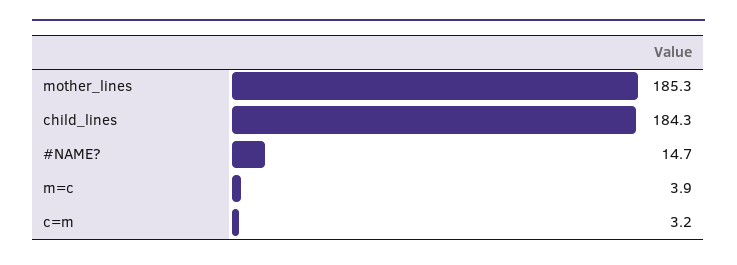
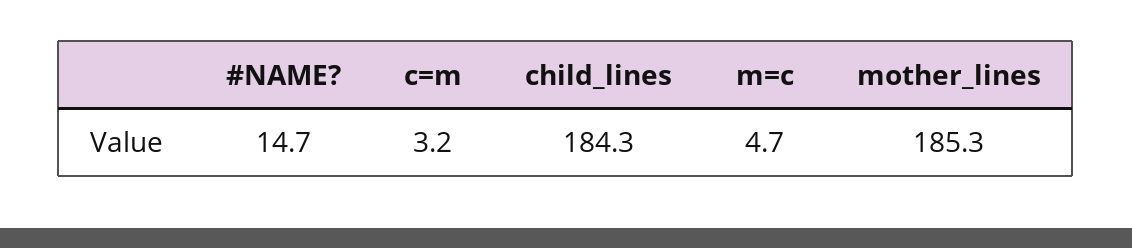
m=c: 3.9 -> 4.7

